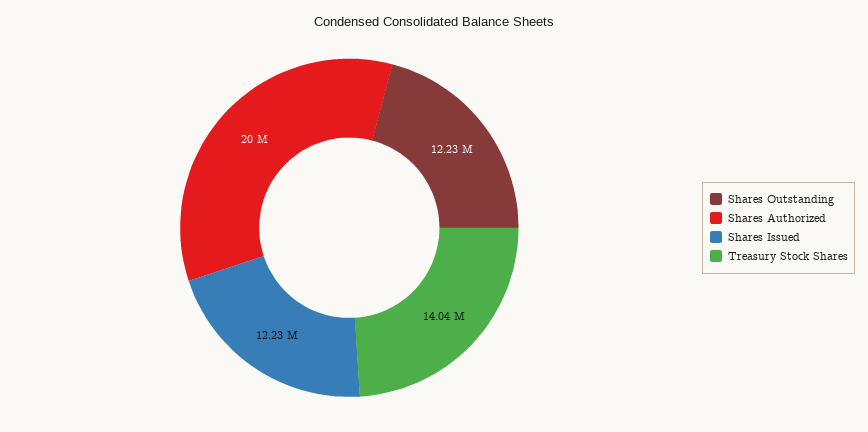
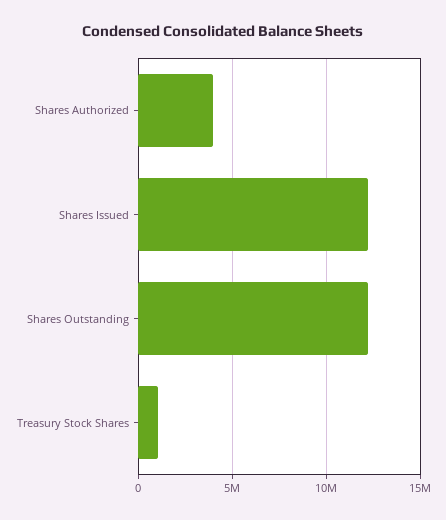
Shares Authorized: 20000000 -> 4000000
Treasury Stock Shares: 14040000 -> 1000000

